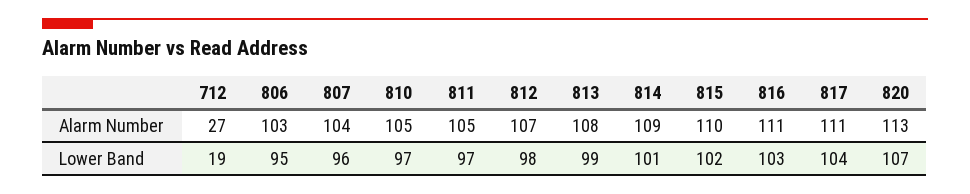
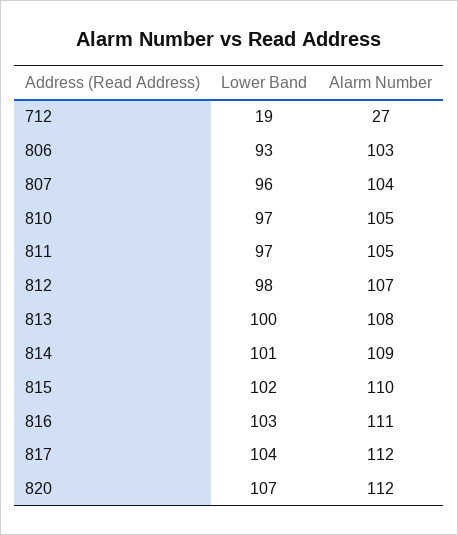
817, Alarm Number: 111 -> 112
820, Alarm Number: 113 -> 112
806, Lower Band: 95 -> 93
813, Lower Band: 99 -> 100

